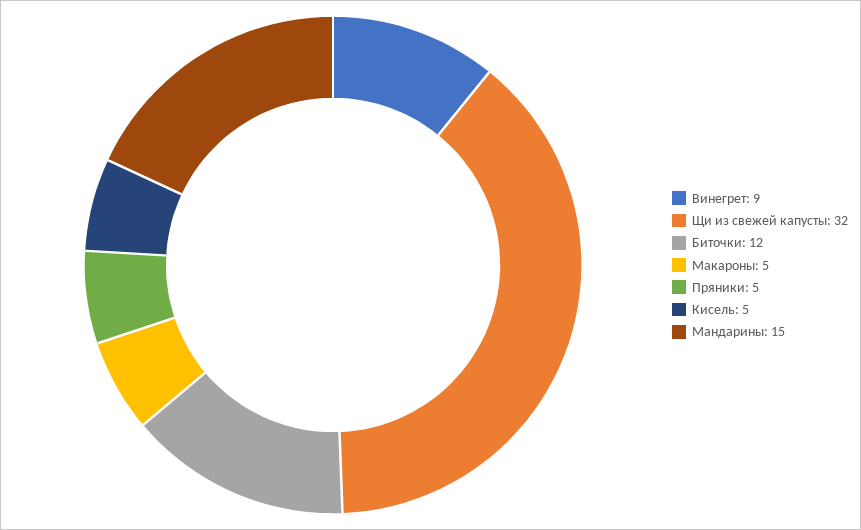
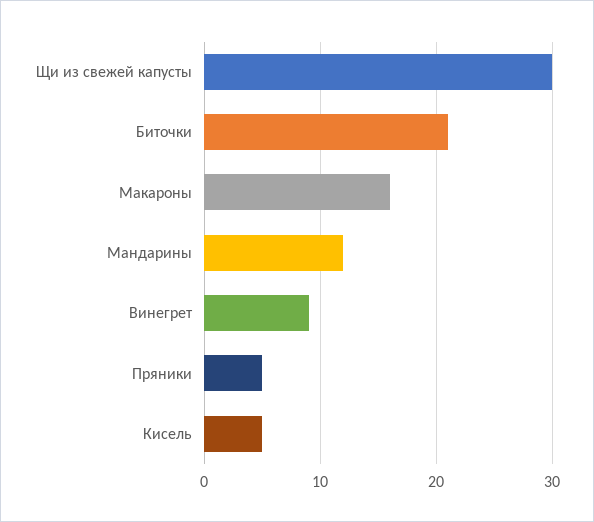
Щи из свежей капусты: 32 -> 30
Биточки: 12 -> 21
Макароны: 5 -> 16
Мандарины: 15 -> 12

